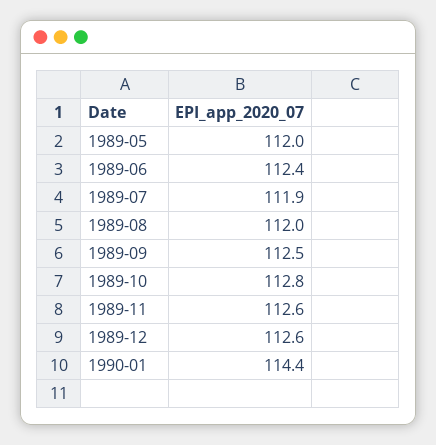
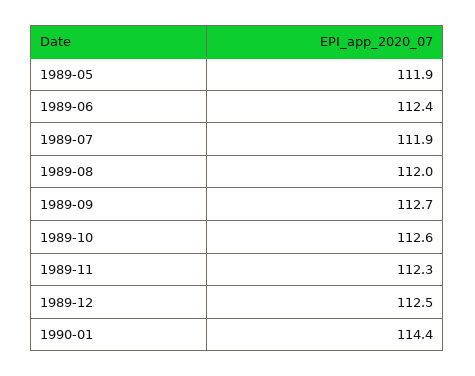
1989-05: 112 -> 111.9
1989-09: 112.5 -> 112.7
1989-10: 112.8 -> 112.6
1989-11: 112.6 -> 112.3
1989-12: 112.6 -> 112.5

